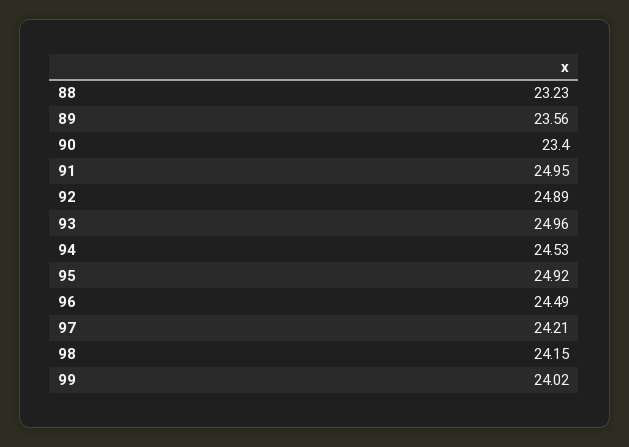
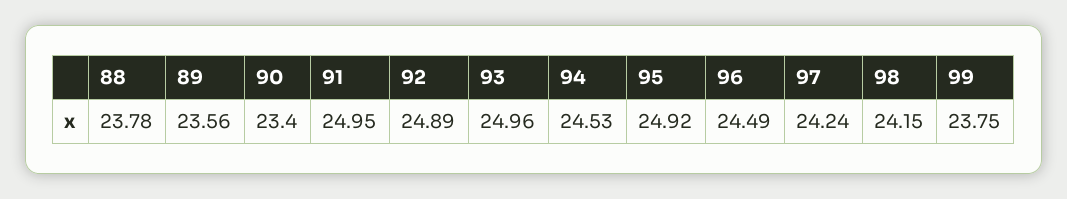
88: 23.23 -> 23.78
97: 24.21 -> 24.24
99: 24.02 -> 23.75

